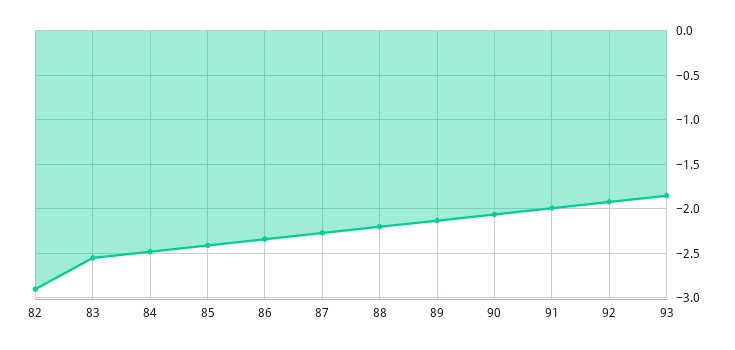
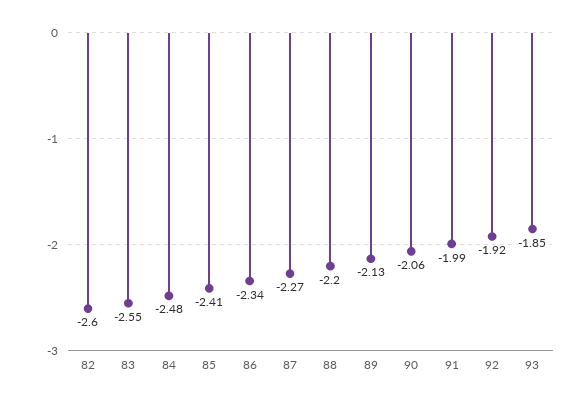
82: -2.9 -> -2.6

